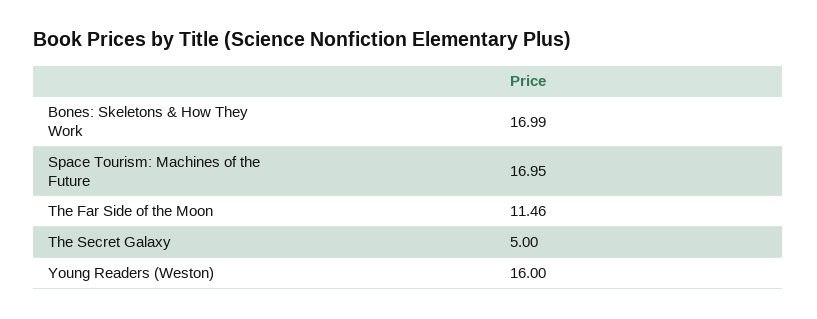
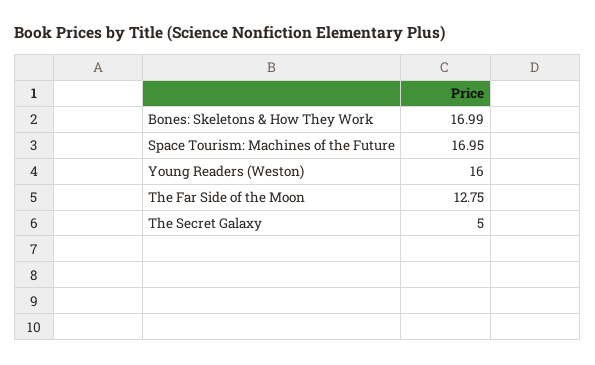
The Far Side of the Moon: 11.46 -> 12.75

